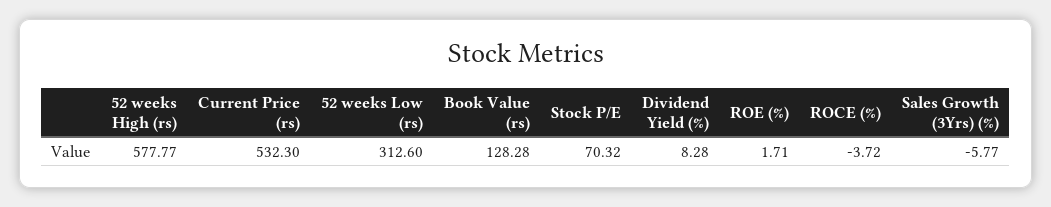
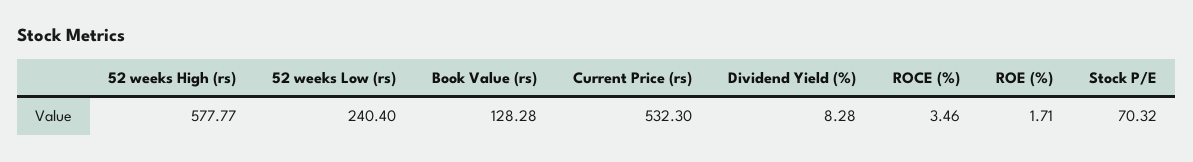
52 weeks Low (rs): 312.6 -> 240.4
ROCE (%): -3.72 -> 3.46
Sales Growth (3Yrs) (%): -5.77 -> none

